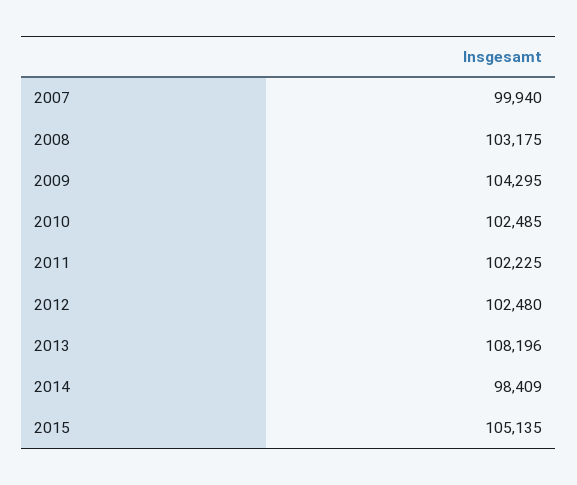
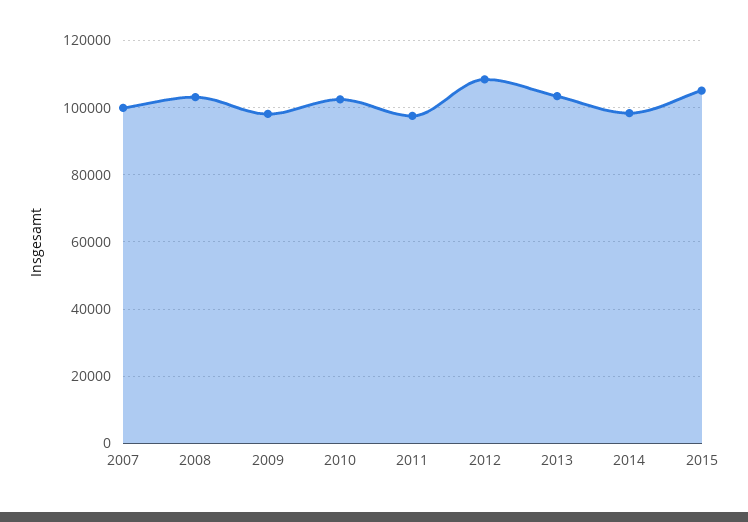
2009: 104295 -> 98000
2011: 102225 -> 98000
2012: 102480 -> 108000
2013: 108196 -> 104000

